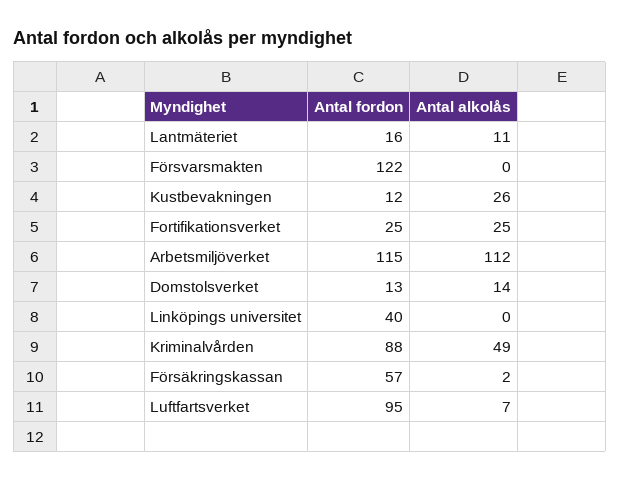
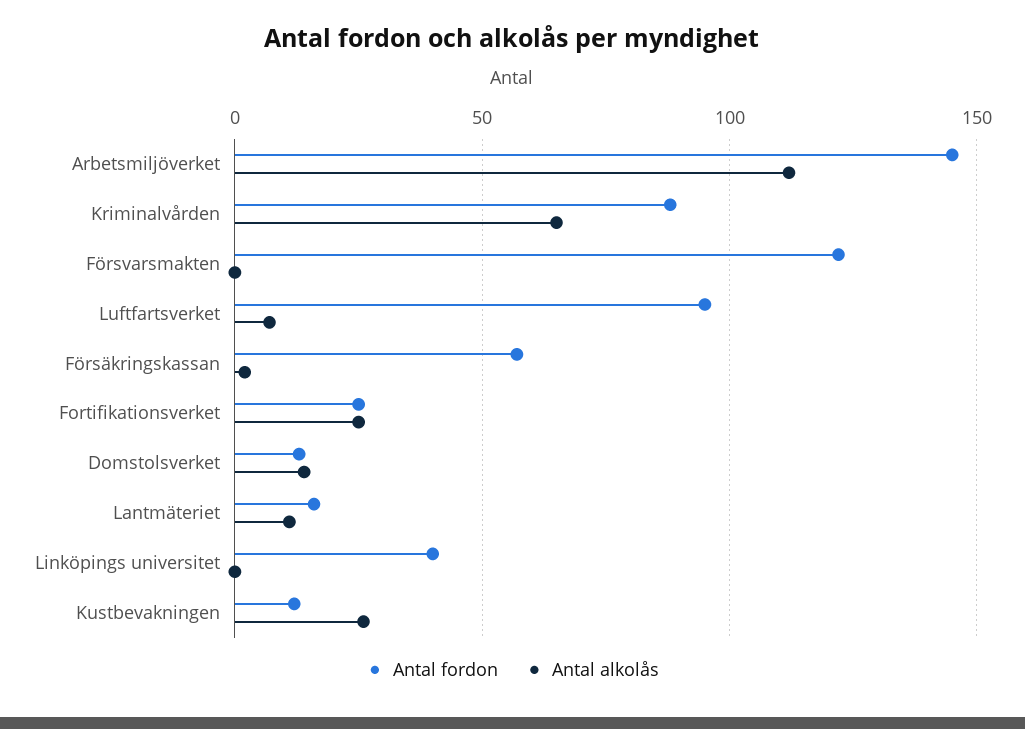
Antal fordon, Arbetsmiljöverket: 115 -> 145
Antal alkolås, Kriminalvården: 49 -> 65

